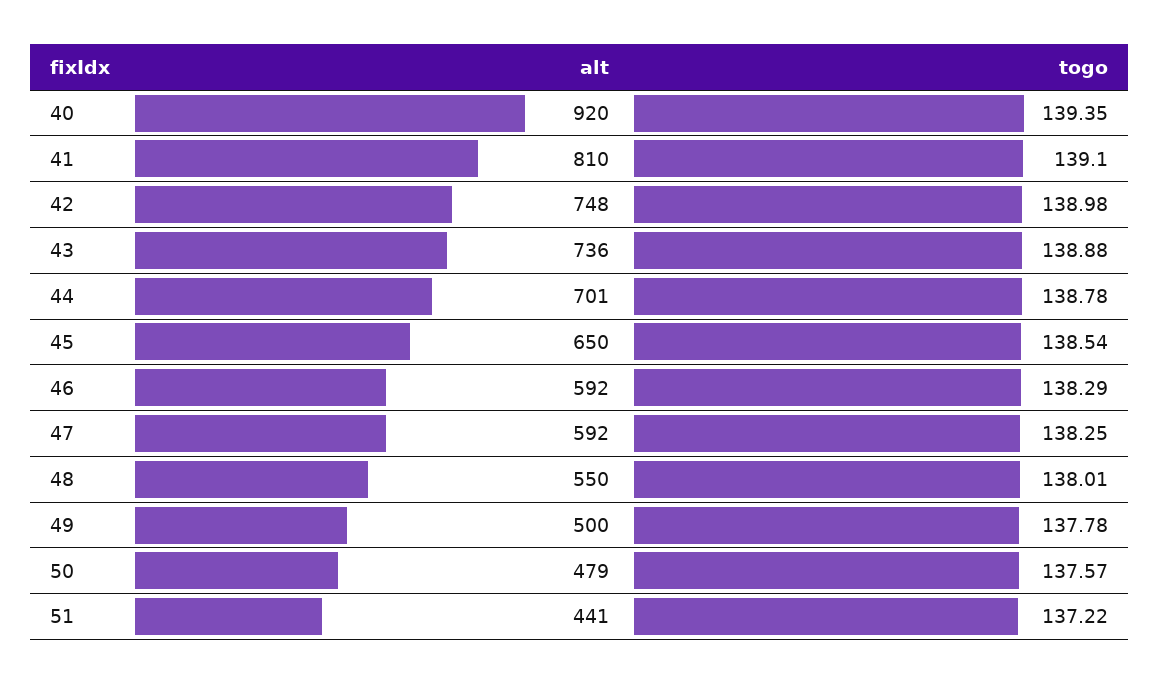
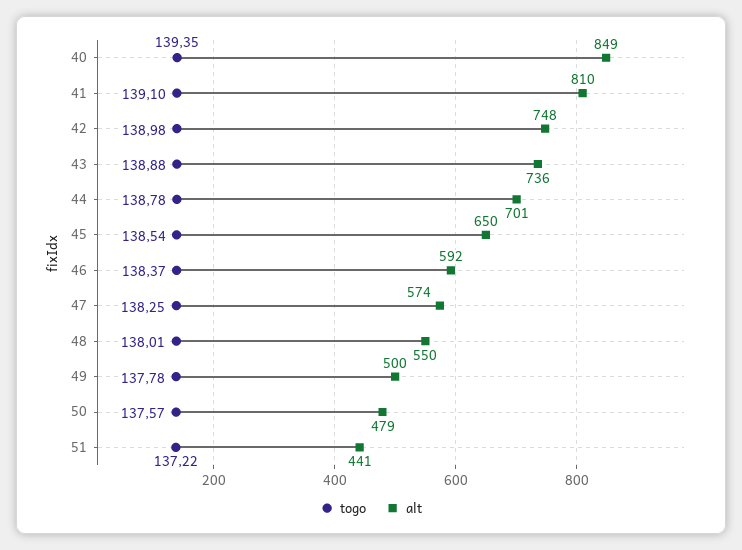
alt, 40: 920 -> 849
togo, 46: 138.29 -> 138.37
alt, 47: 592 -> 574

